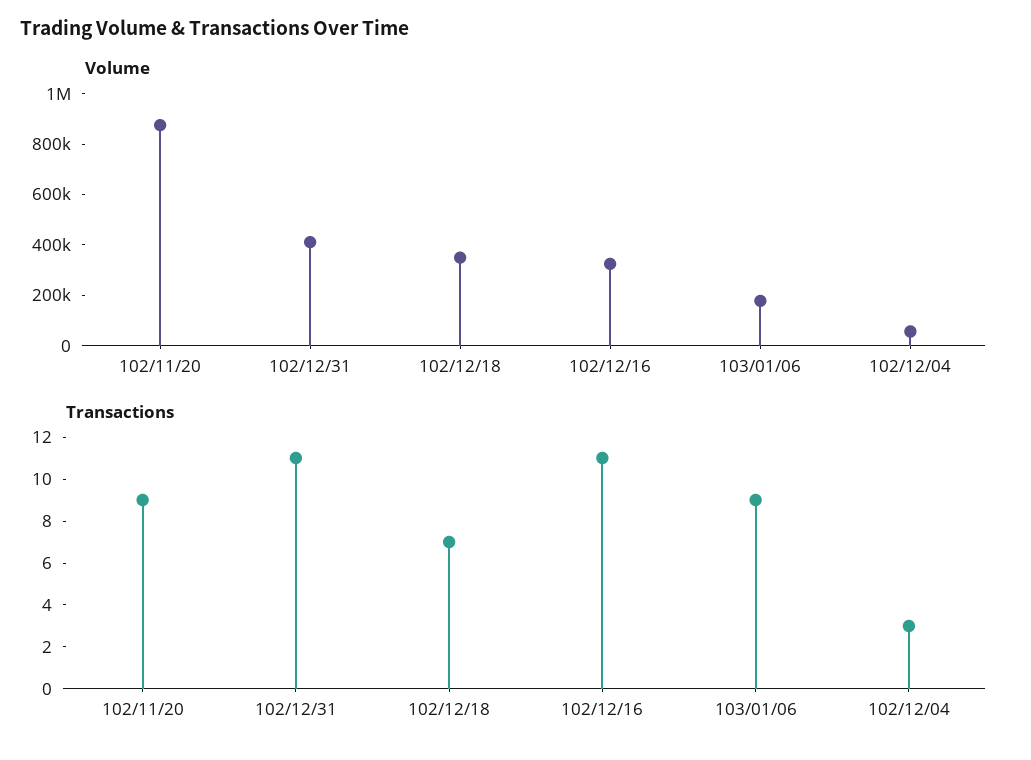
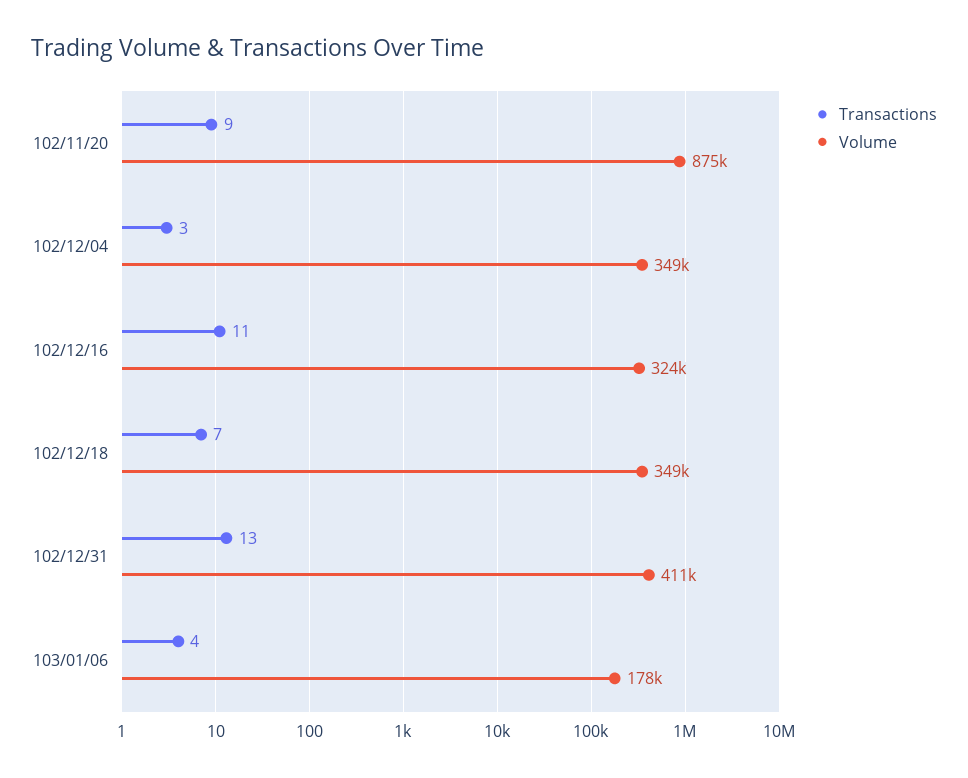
Volume, 102/12/04: 50000 -> 349000
Transactions, 102/12/31: 11 -> 13
Transactions, 103/01/06: 9 -> 4

